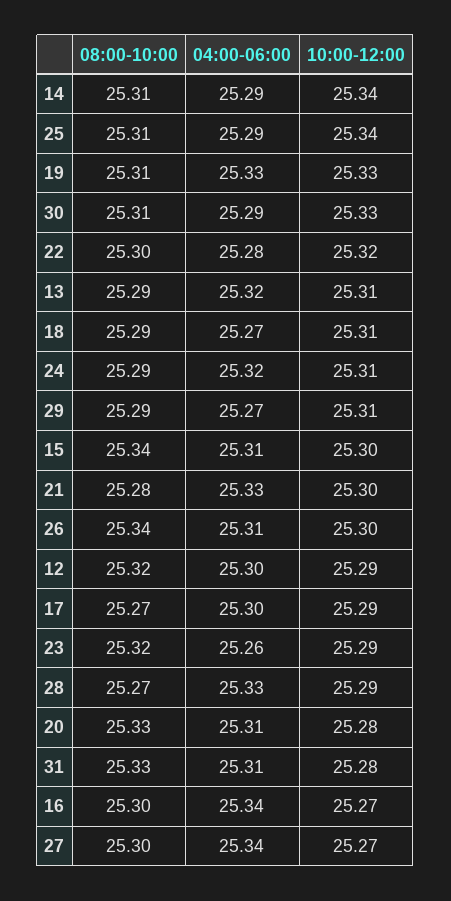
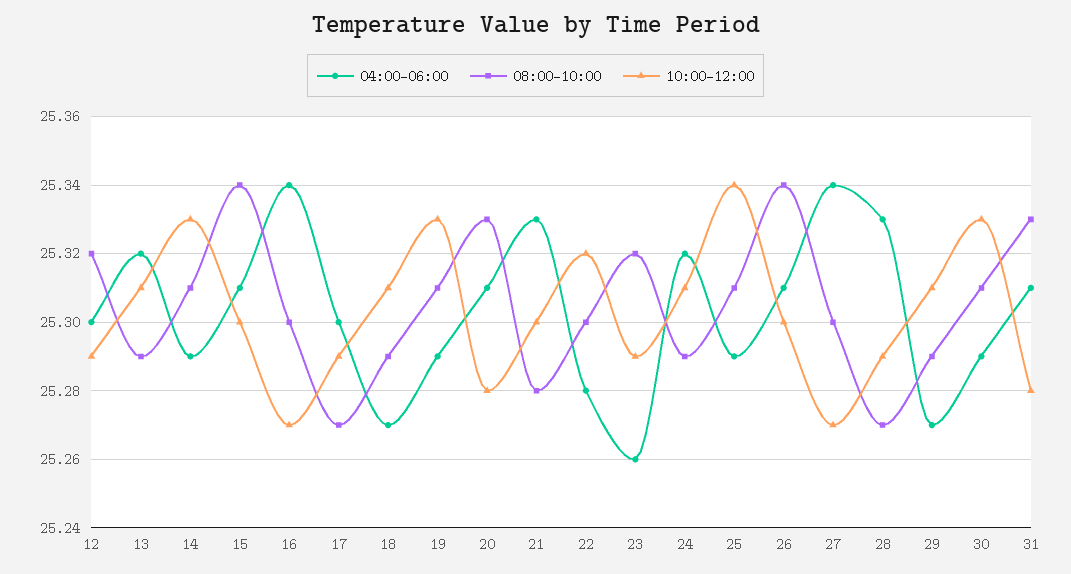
10:00-12:00, 14: 25.34 -> 25.33
04:00-06:00, 19: 25.33 -> 25.29

